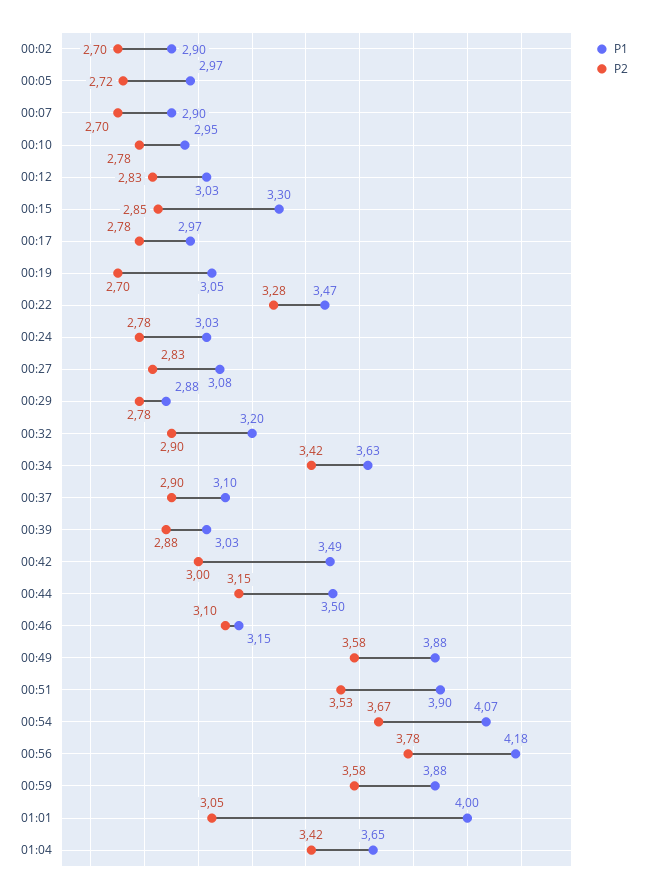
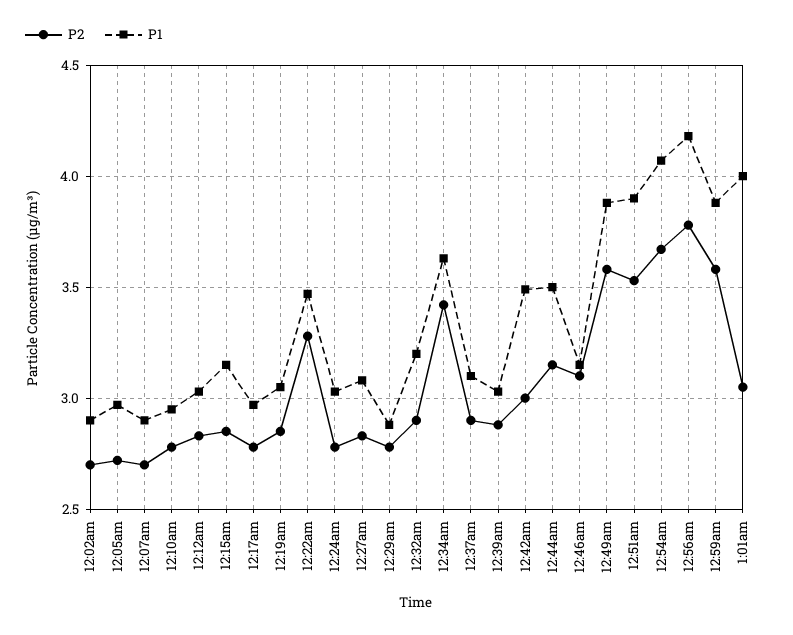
P1, 00:15: 3.3 -> 3.15
P2, 00:19: 2.7 -> 2.85
P1, 01:04: 3.65 -> none
P2, 01:04: 3.42 -> none

